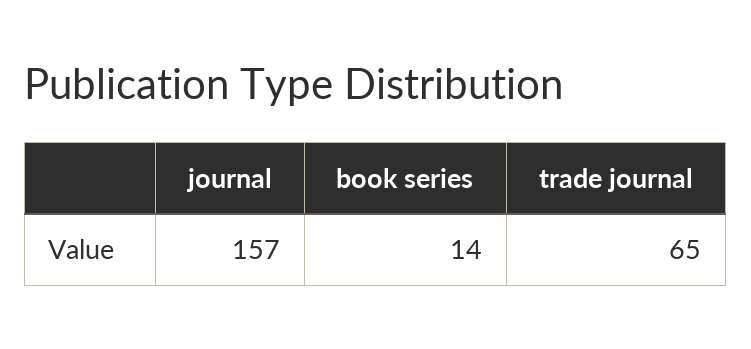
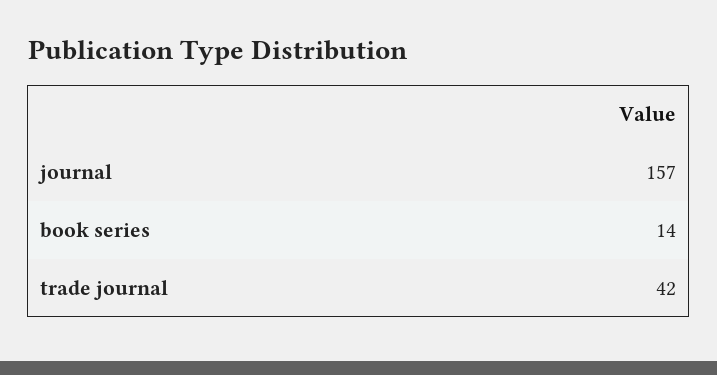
trade journal: 65 -> 42

